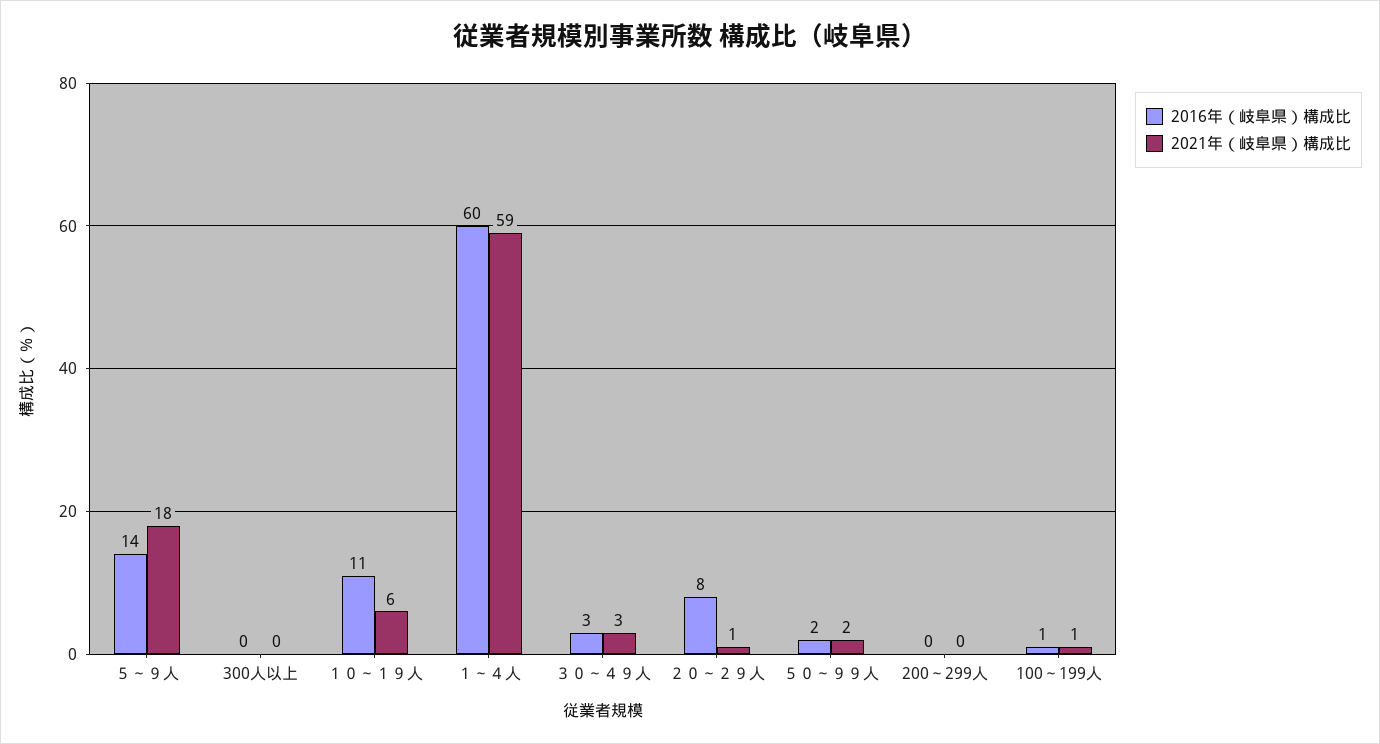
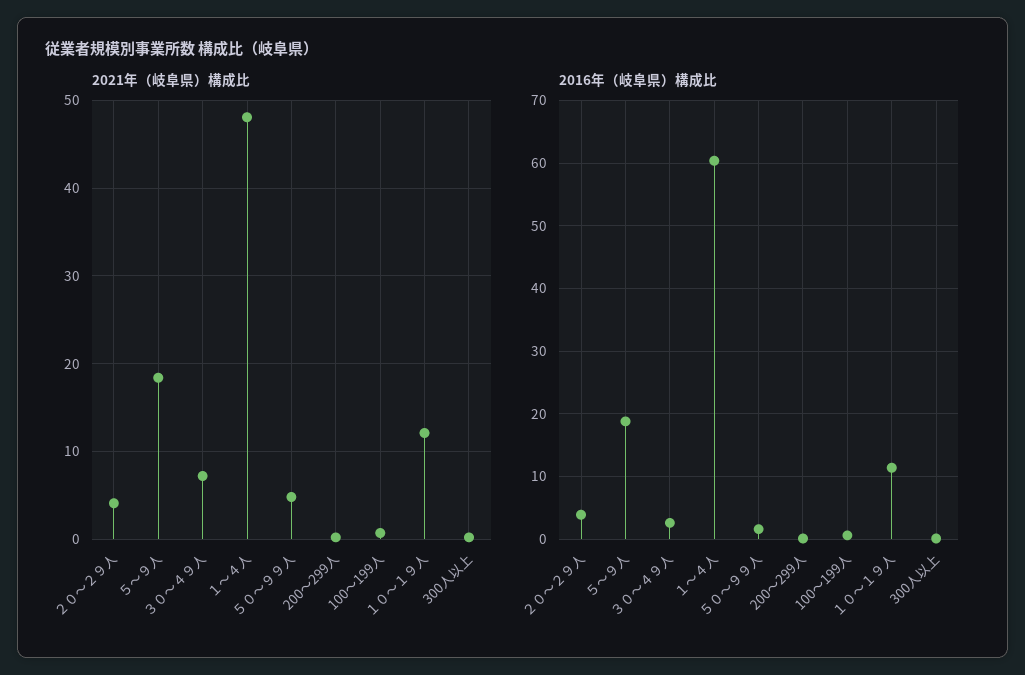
2016年（岐阜県）構成比, ５～９人: 14 -> 19
2021年（岐阜県）構成比, １０～１９人: 6 -> 12
2021年（岐阜県）構成比, １～４人: 59 -> 48
2021年（岐阜県）構成比, ３０～４９人: 3 -> 7
2016年（岐阜県）構成比, ２０～２９人: 8 -> 4
2021年（岐阜県）構成比, ２０～２９人: 1 -> 4
2021年（岐阜県）構成比, ５０～９９人: 2 -> 5

